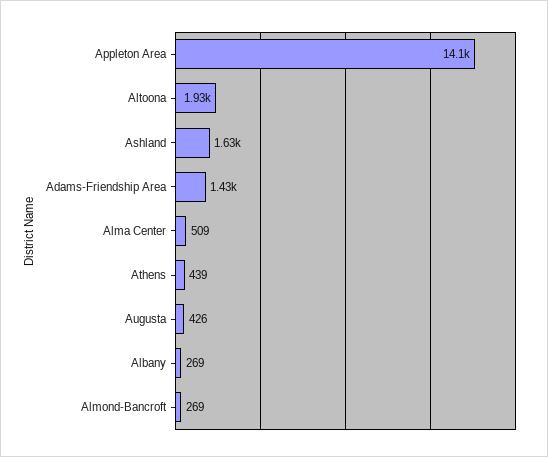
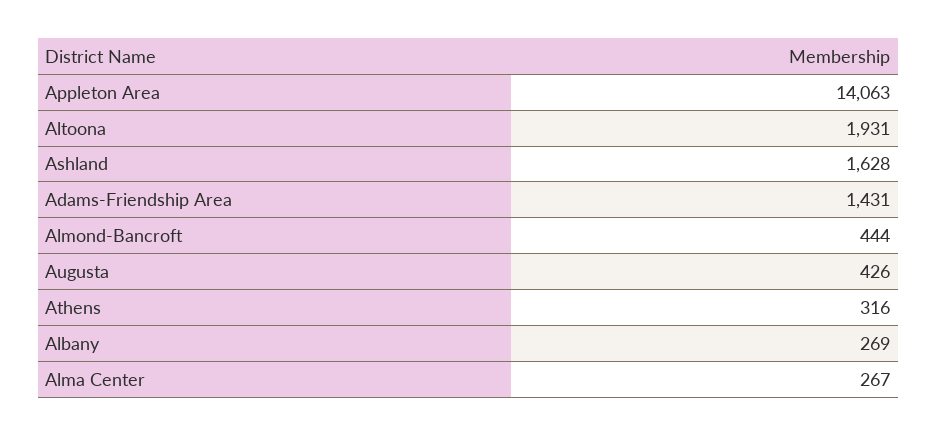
Alma Center: 509 -> 267
Athens: 439 -> 316
Almond-Bancroft: 269 -> 444

